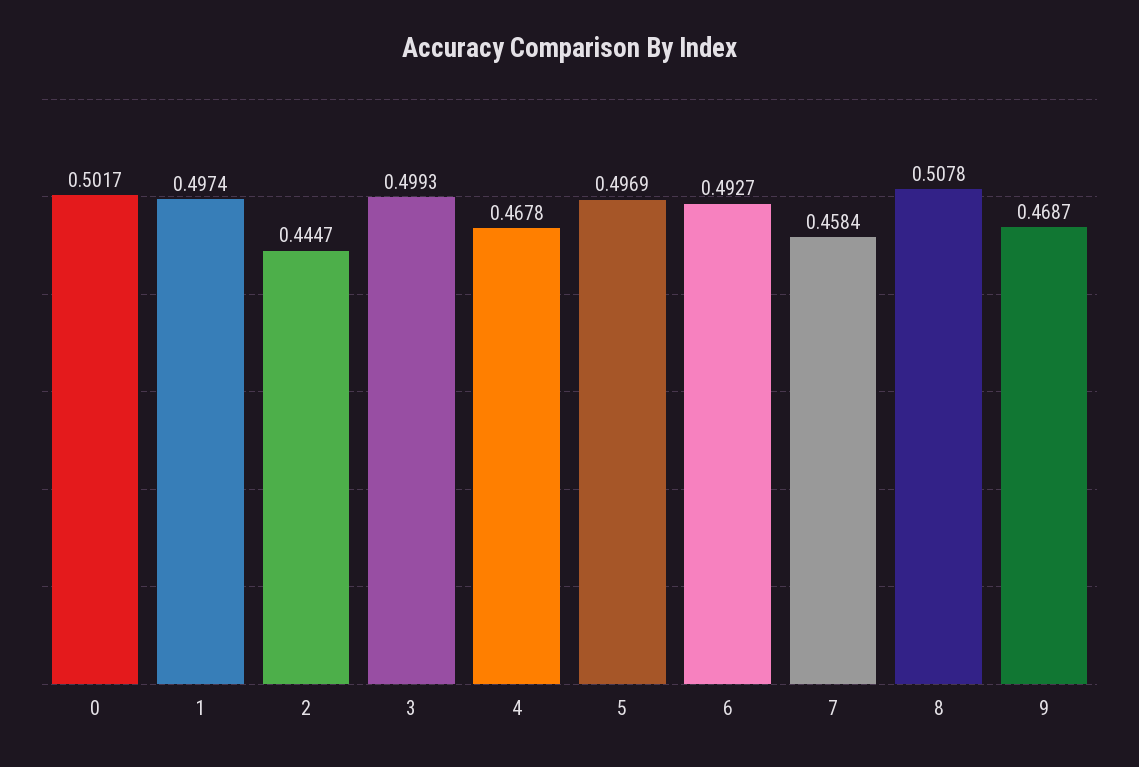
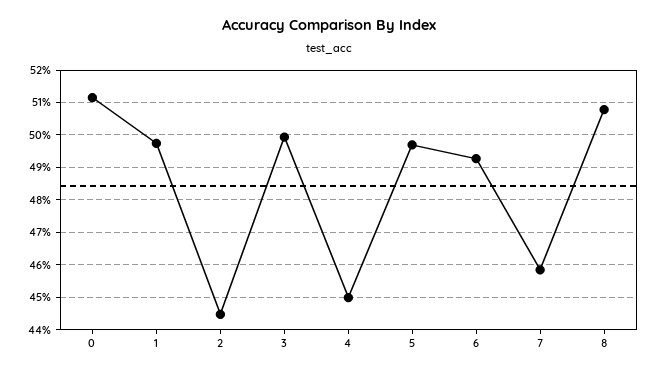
0: 0.5017 -> 0.512
4: 0.4678 -> 0.45
9: 0.4687 -> none

